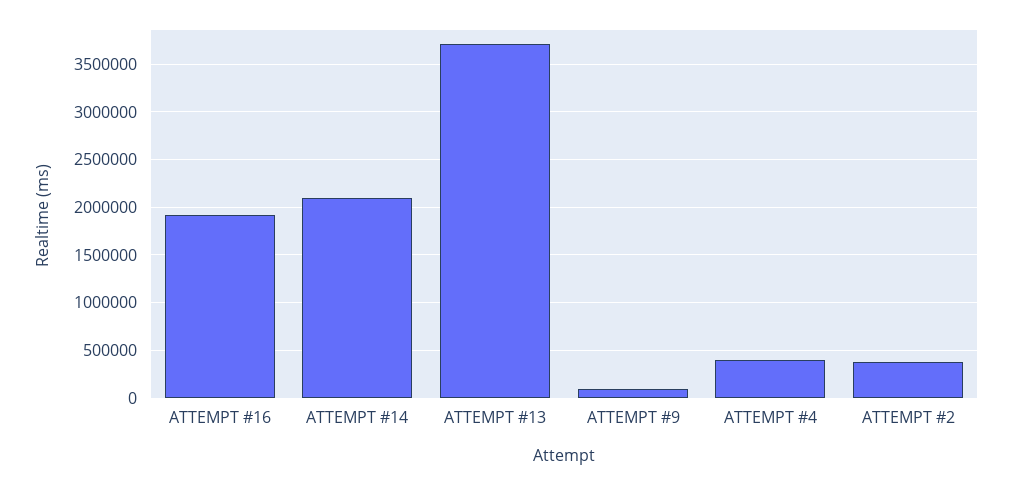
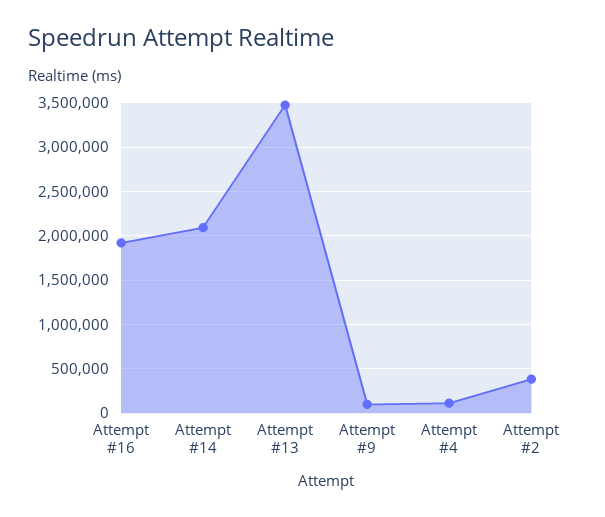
ATTEMPT #13: 3700000 -> 3500000
ATTEMPT #4: 400000 -> 100000

